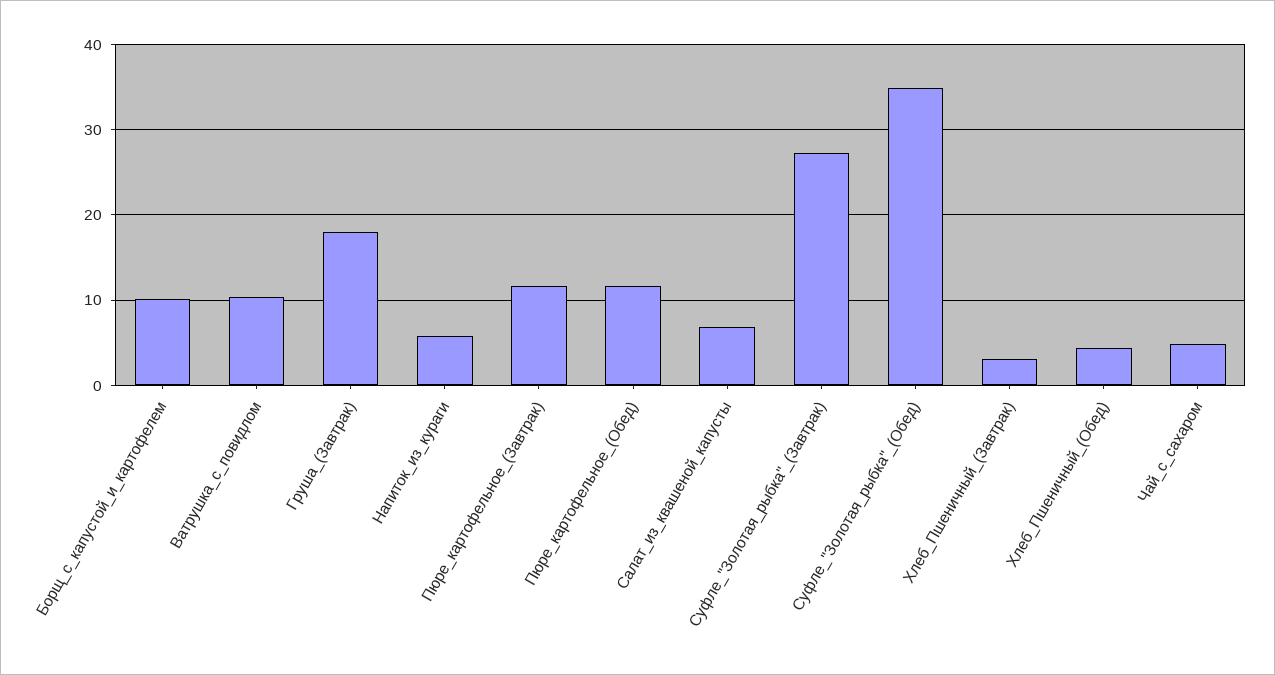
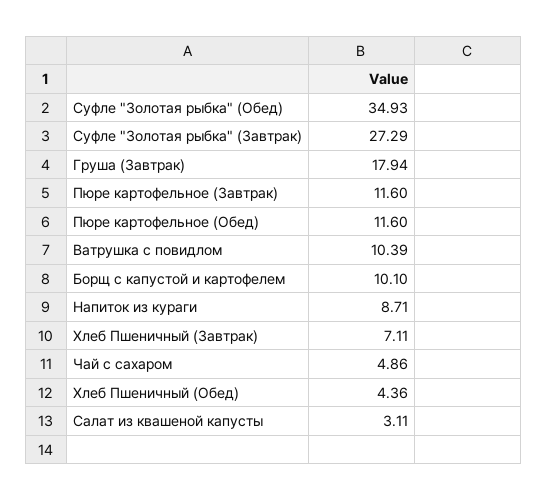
Напиток_из_кураги: 6 -> 8.71
Салат_из_квашеной_капусты: 7 -> 3.11
Хлеб_Пшеничный_(Завтрак): 3 -> 7.11

